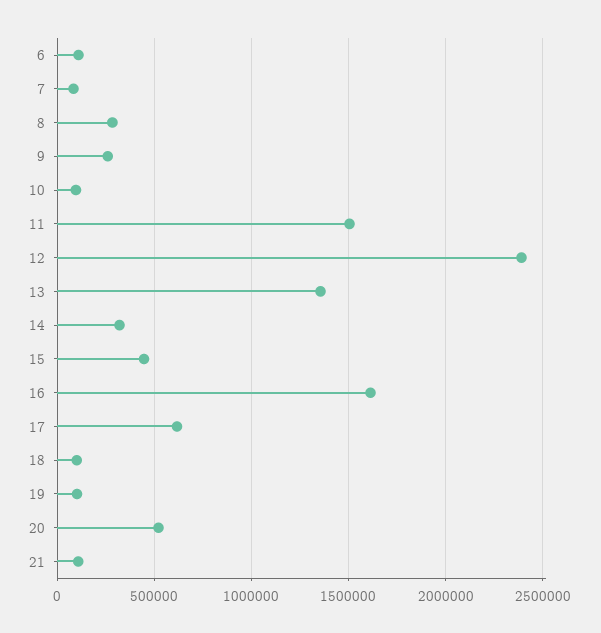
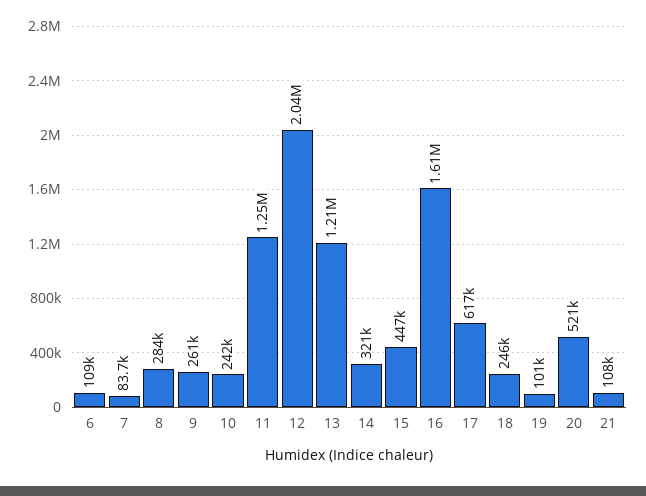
10: 100000 -> 242000
11: 1500000 -> 1250000
12: 2400000 -> 2040000
13: 1350000 -> 1210000
18: 100000 -> 246000

